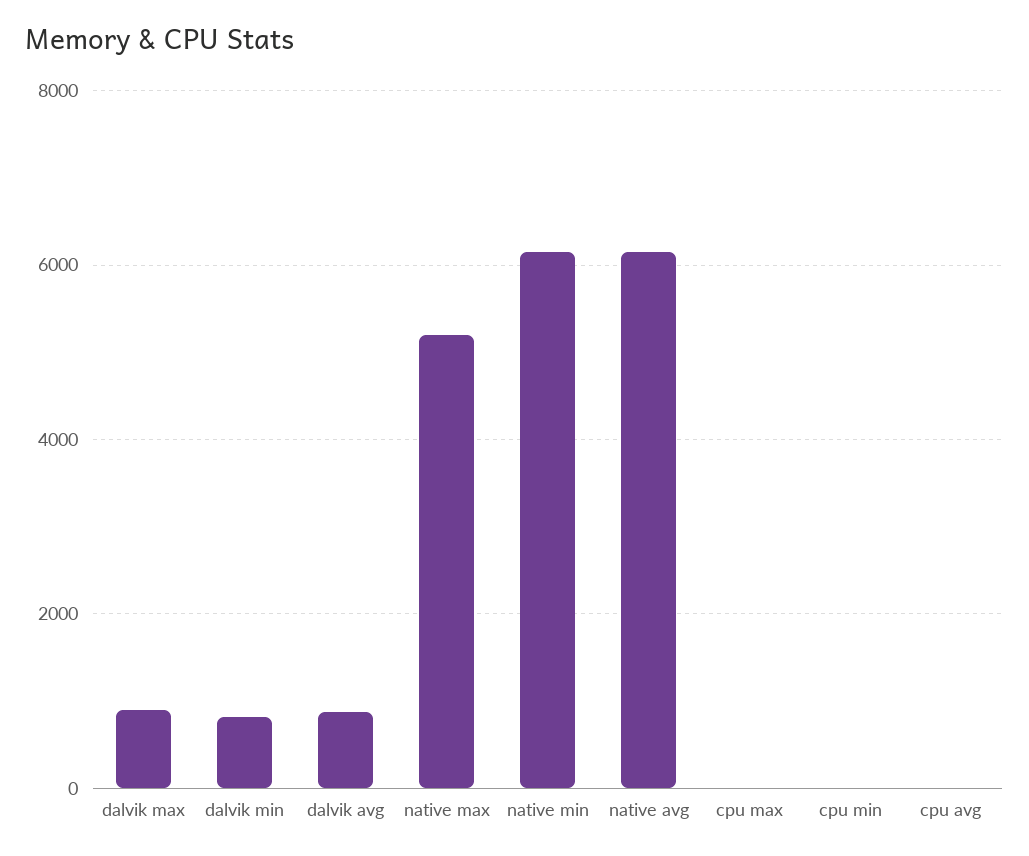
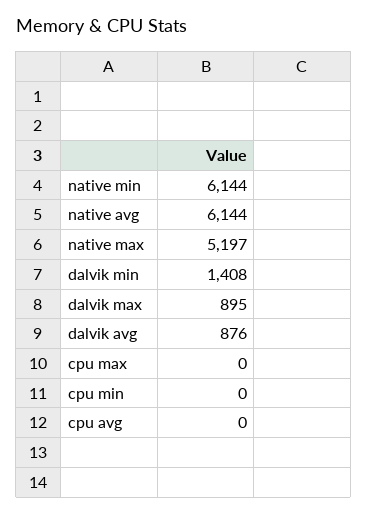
dalvik min: 800 -> 1408

